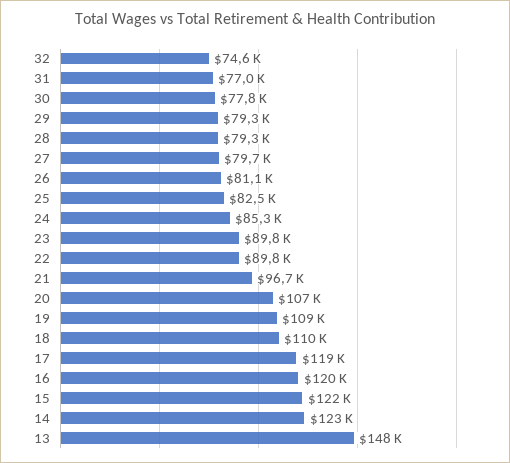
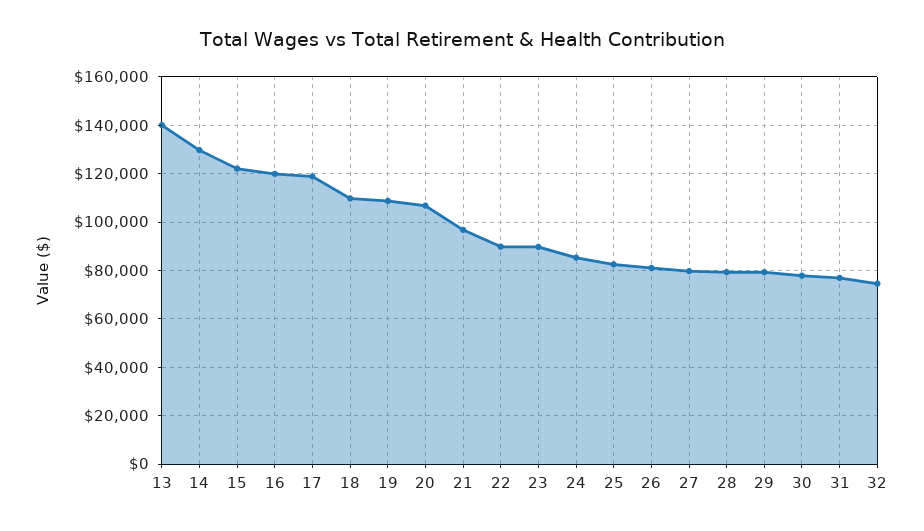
14: 123000 -> 130000
13: 148000 -> 140000

